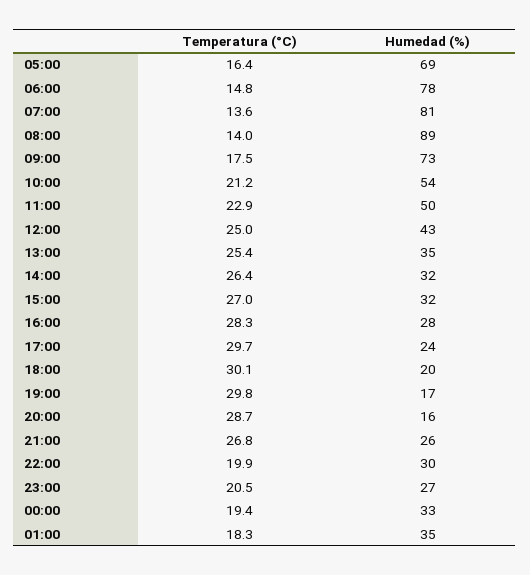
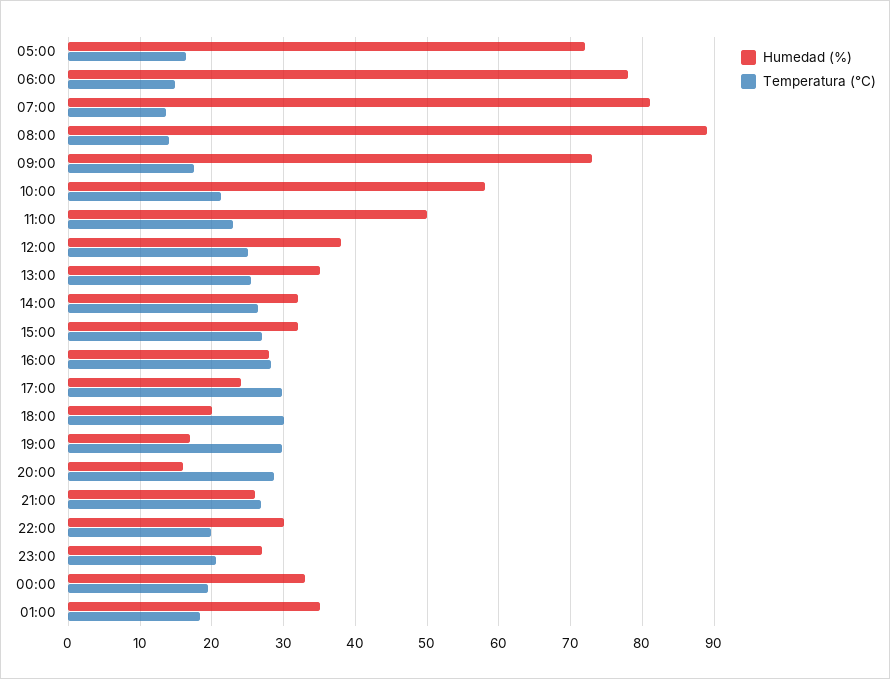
Humedad (%), 05:00: 69 -> 72
Humedad (%), 10:00: 54 -> 58
Humedad (%), 12:00: 43 -> 38

